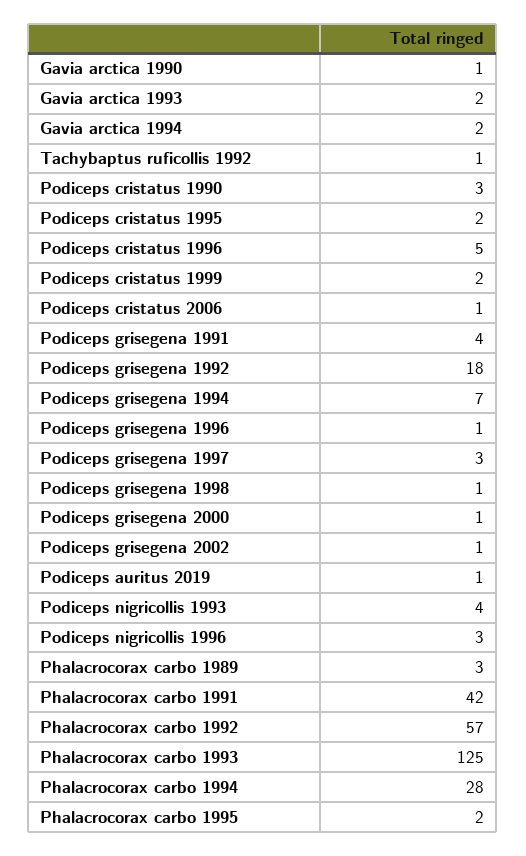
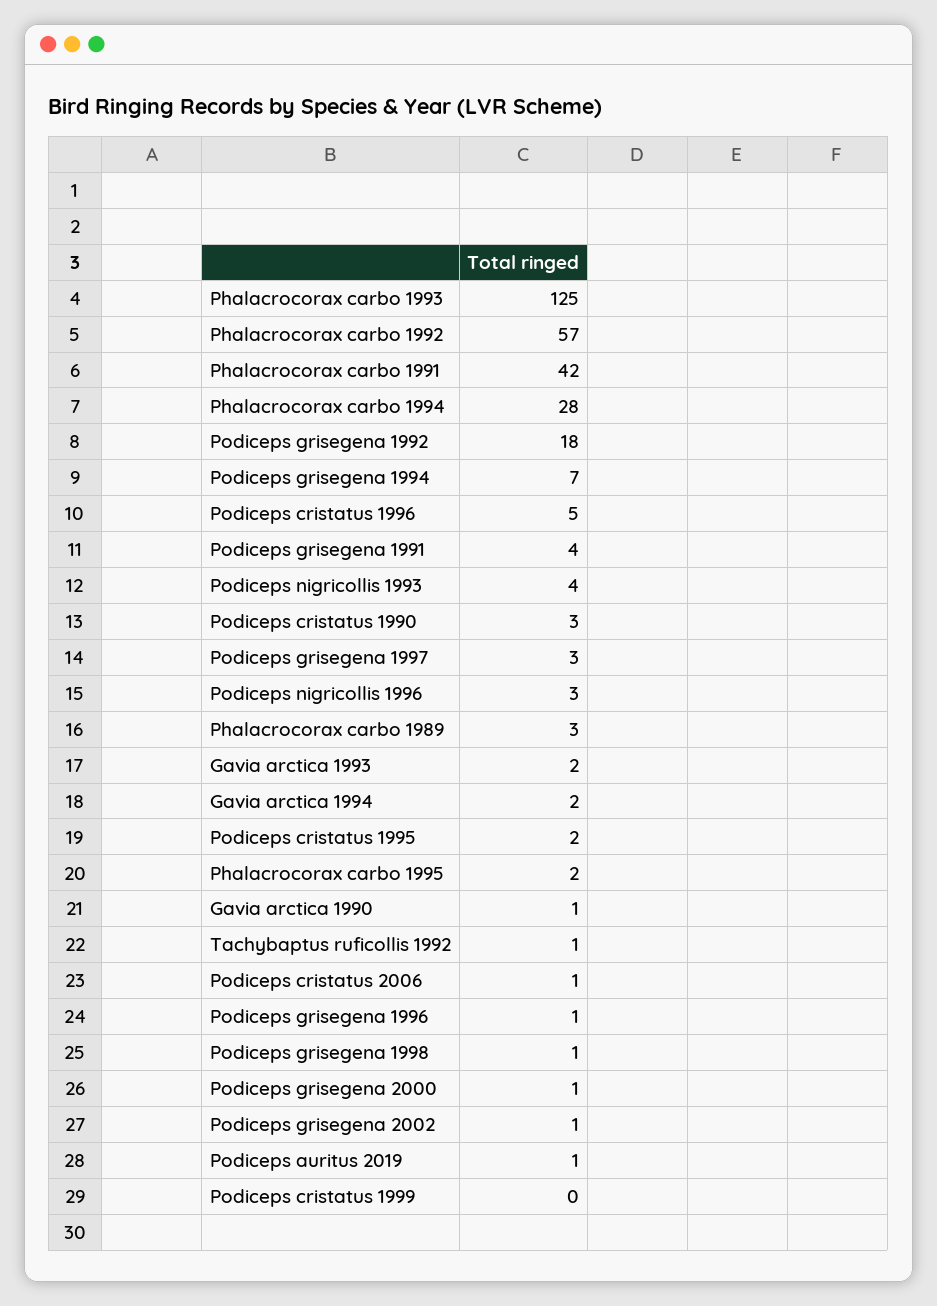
Podiceps cristatus 1999: 2 -> 0

